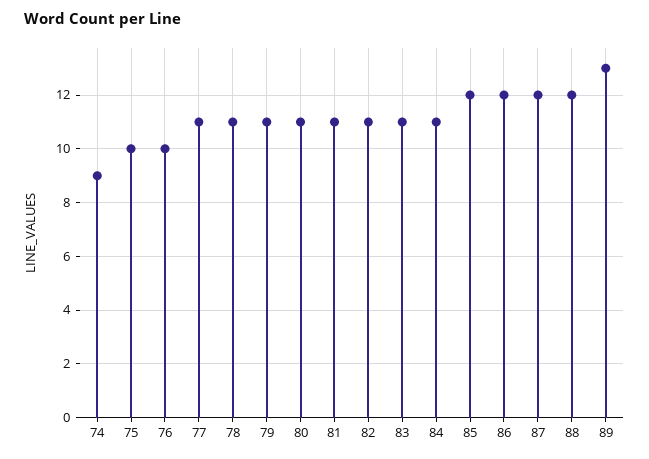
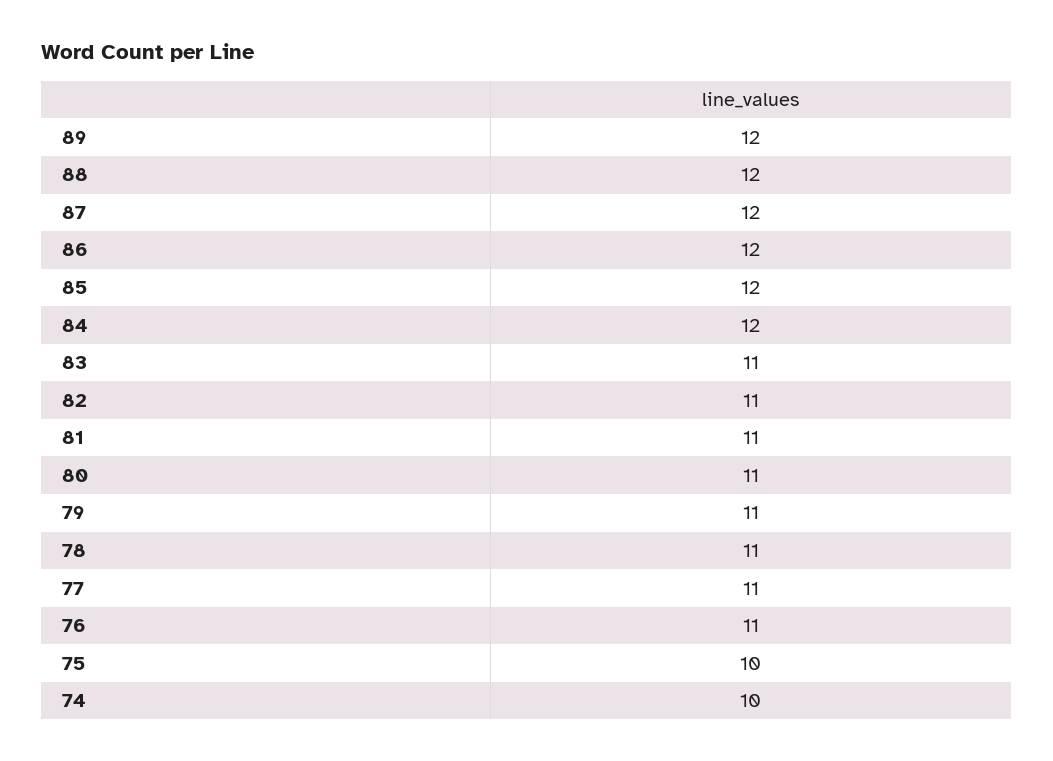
74: 9 -> 10
76: 10 -> 11
84: 11 -> 12
89: 13 -> 12

